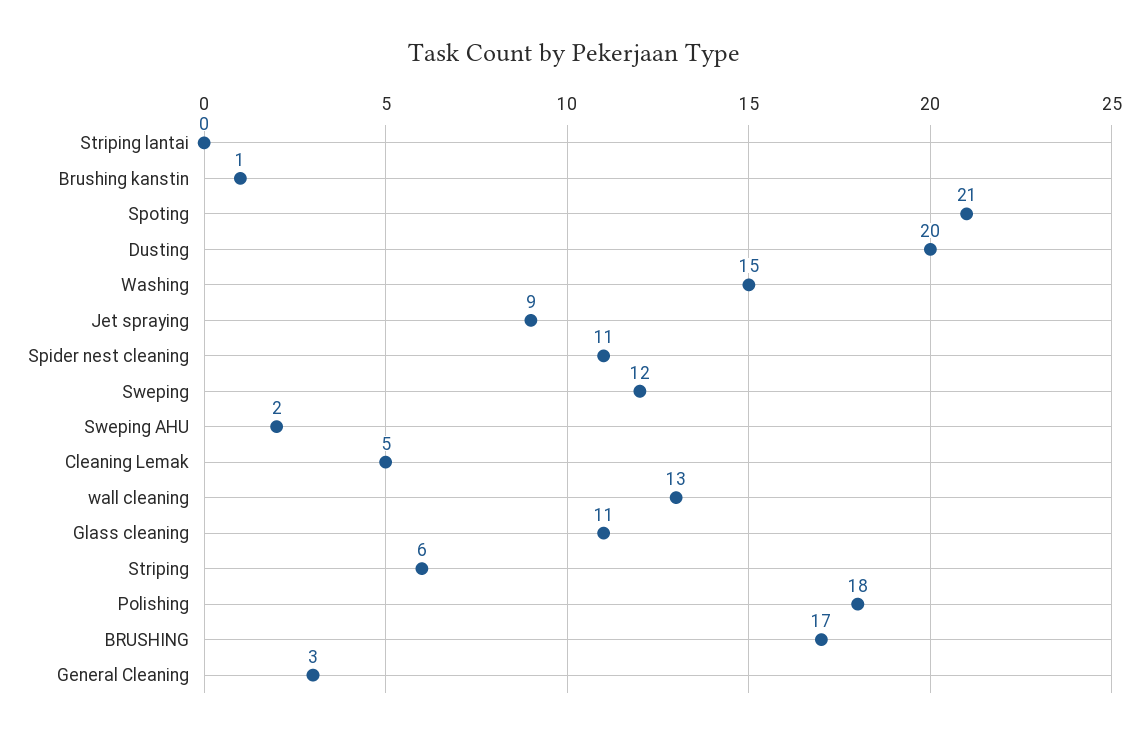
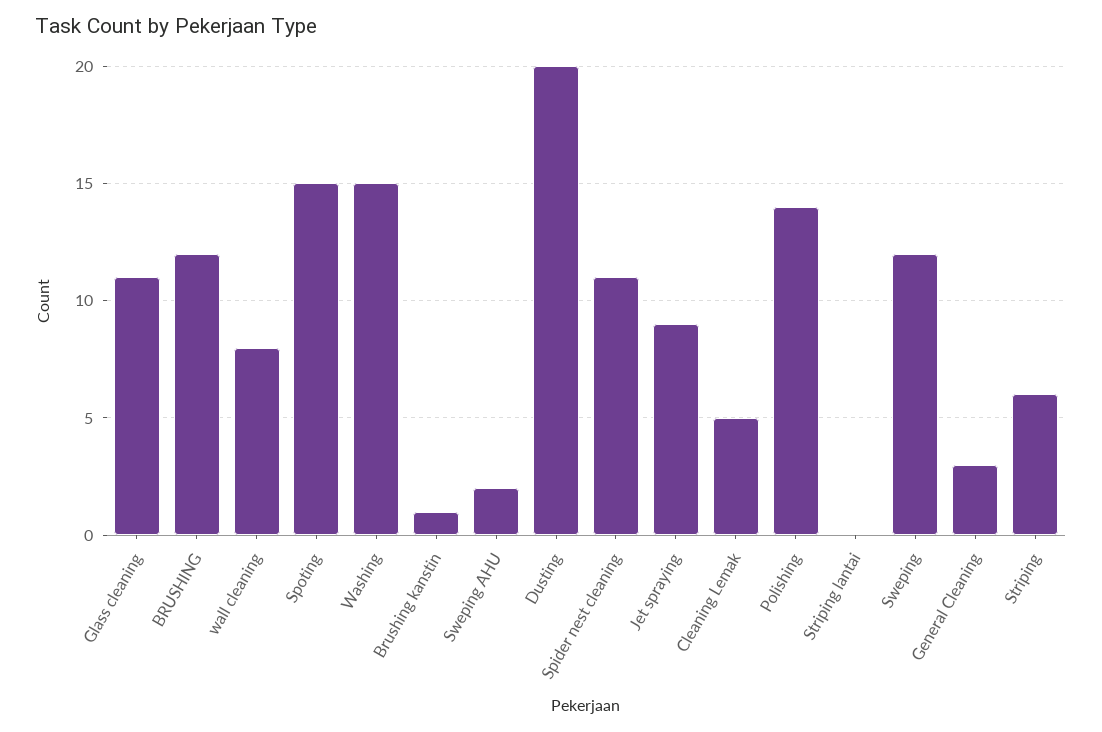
Spoting: 21 -> 15
wall cleaning: 13 -> 8
Polishing: 18 -> 14
BRUSHING: 17 -> 12

